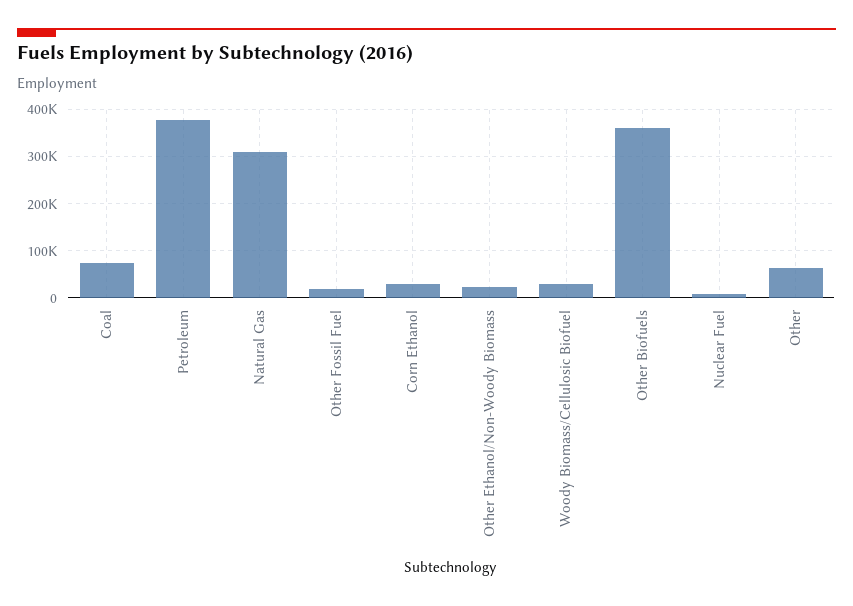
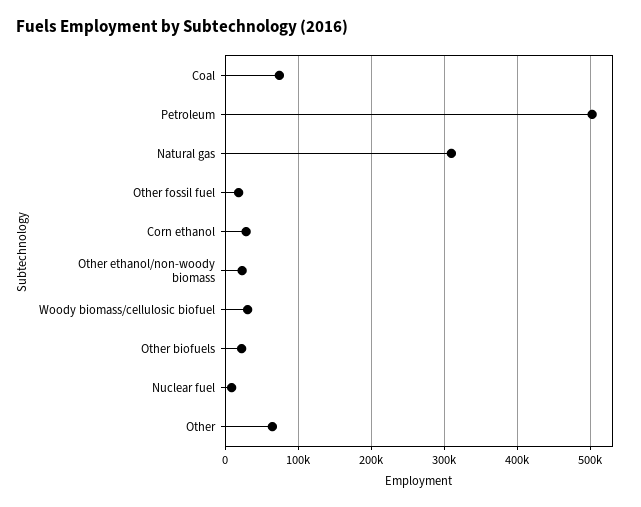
Petroleum: 380000 -> 500000
Other Biofuels: 360000 -> 20000

